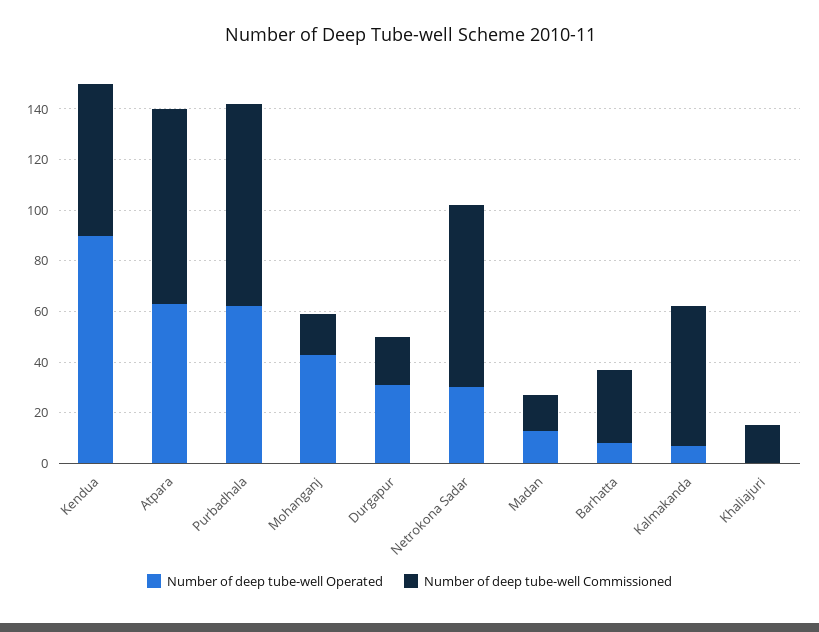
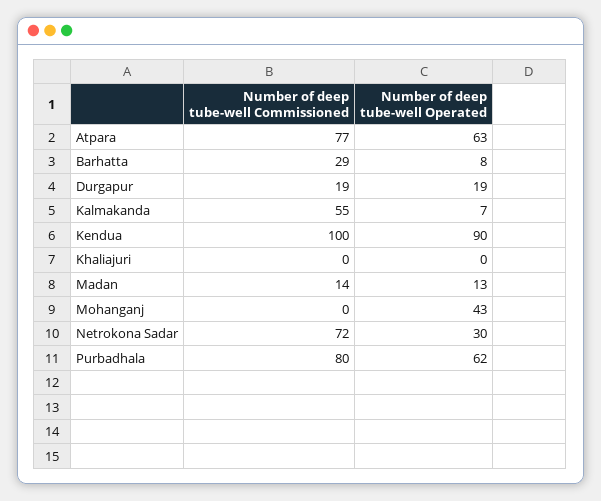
Number of deep tube-well Commissioned, Kendua: 60 -> 100
Number of deep tube-well Commissioned, Mohanganj: 15 -> 0
Number of deep tube-well Operated, Durgapur: 30 -> 19
Number of deep tube-well Commissioned, Khaliajuri: 15 -> 0

